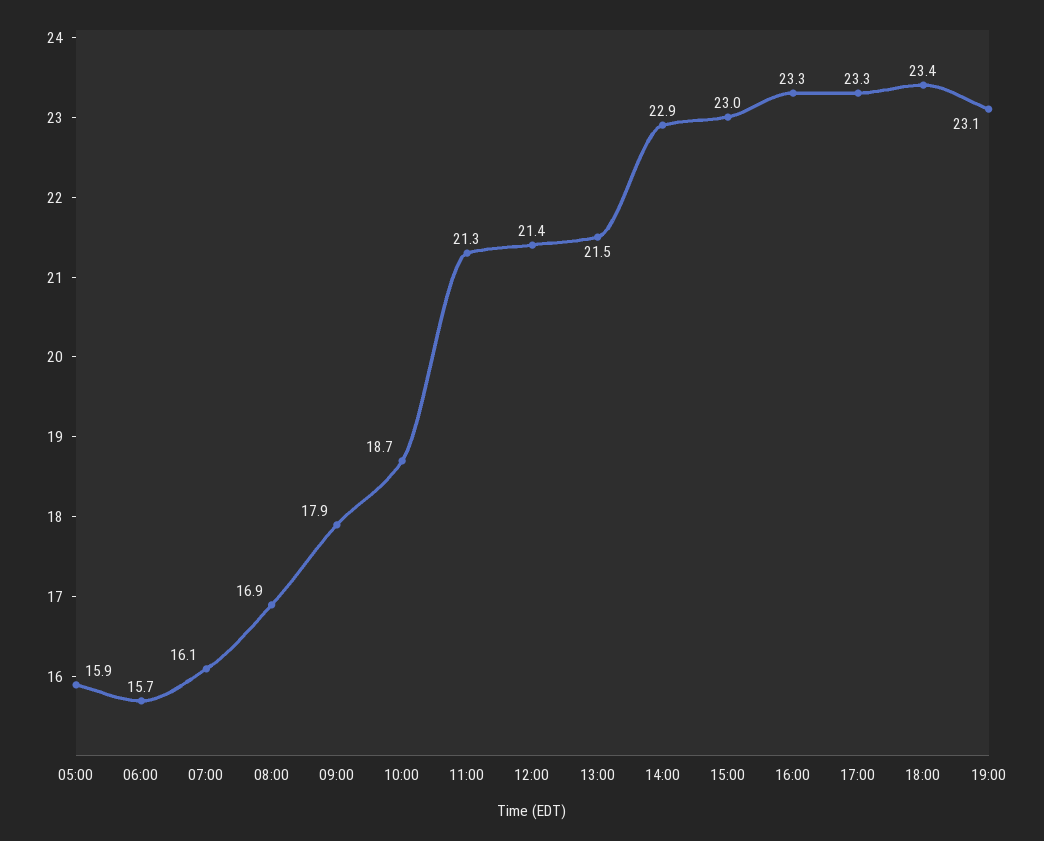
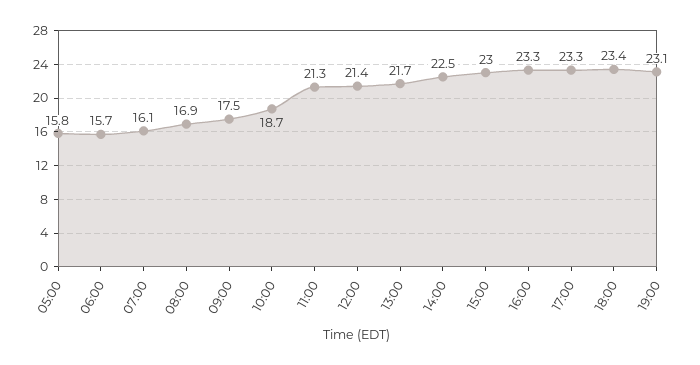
05:00: 15.9 -> 15.8
09:00: 17.9 -> 17.5
13:00: 21.5 -> 21.7
14:00: 22.9 -> 22.5

